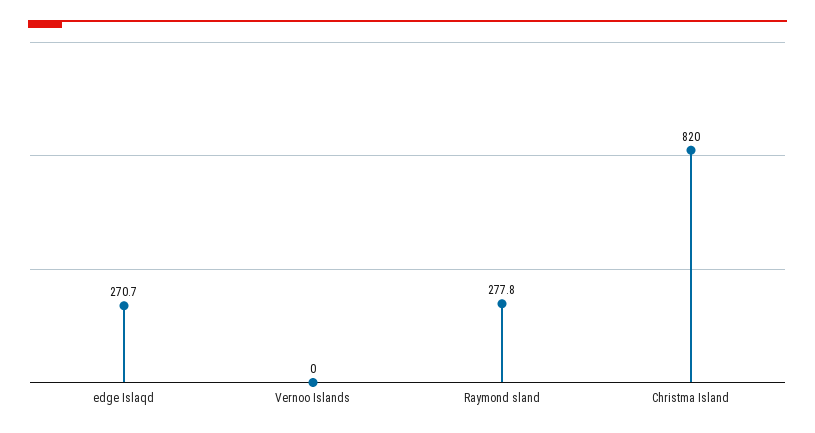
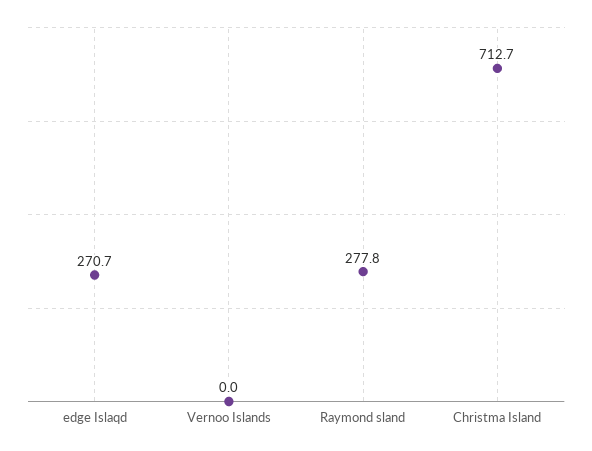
Christma Island: 820 -> 712.7

